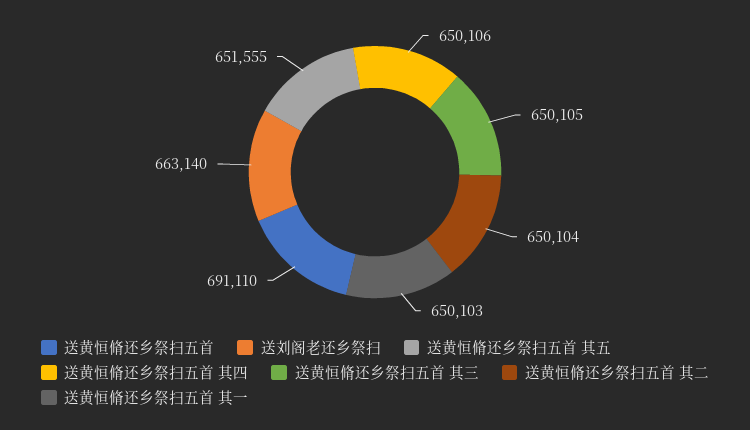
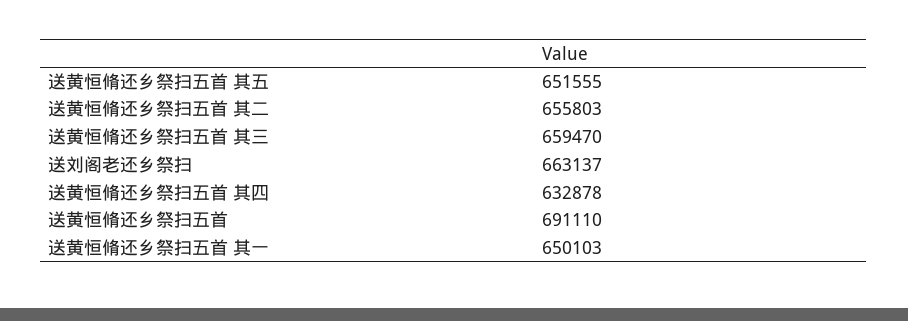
送刘阁老还乡祭扫: 663140 -> 663137
送黄恒脩还乡祭扫五首 其四: 650106 -> 632878
送黄恒脩还乡祭扫五首 其三: 650105 -> 659470
送黄恒脩还乡祭扫五首 其二: 650104 -> 655803

